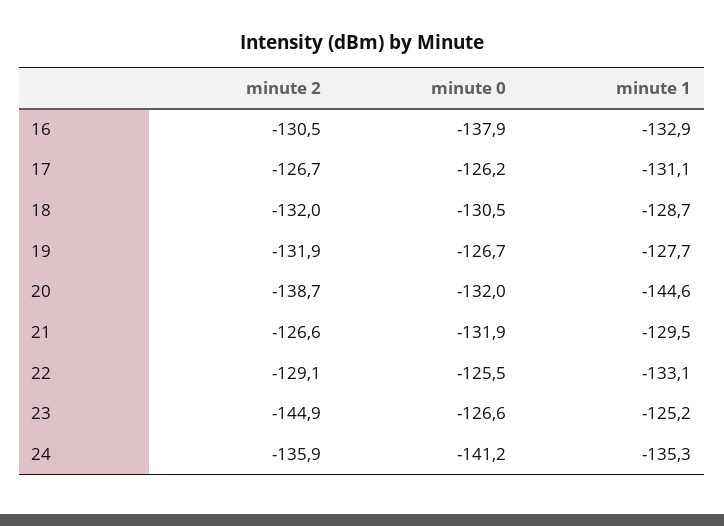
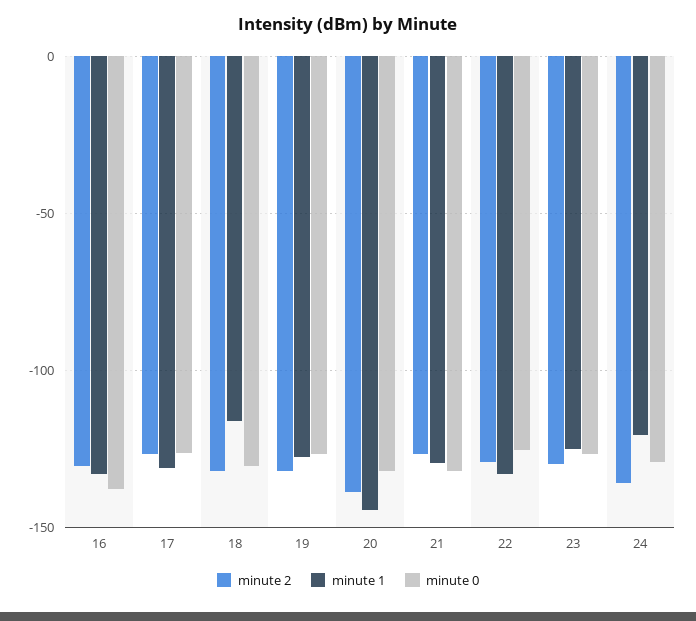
minute 1, 18: -128.7 -> -115
minute 2, 23: -144.9 -> -130
minute 0, 24: -141.2 -> -130
minute 1, 24: -135.3 -> -120

